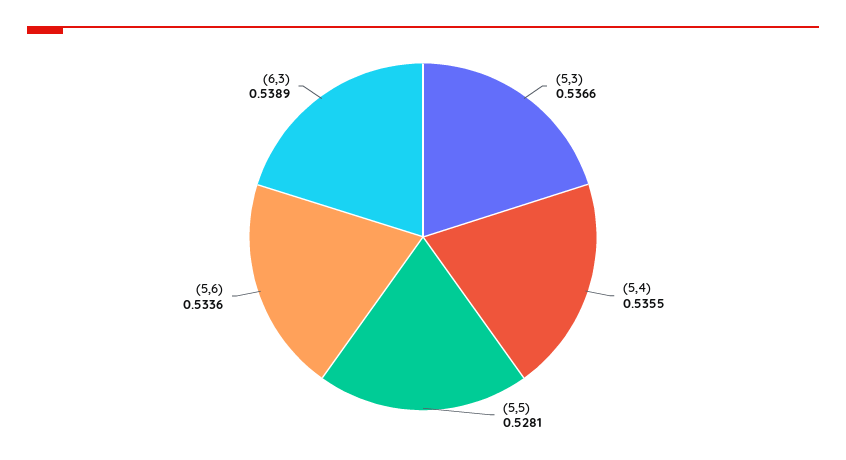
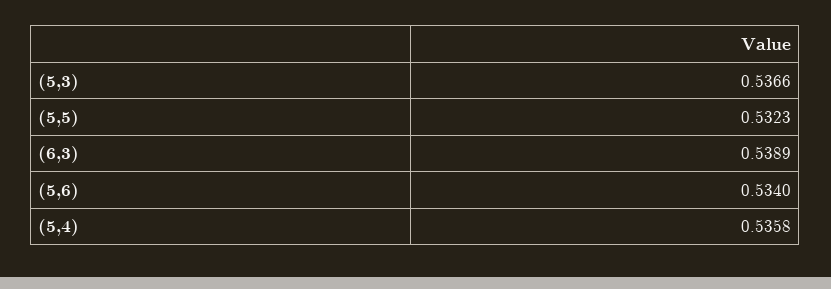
(5,4): 0.5355 -> 0.5358
(5,5): 0.5281 -> 0.5323
(5,6): 0.5336 -> 0.534

